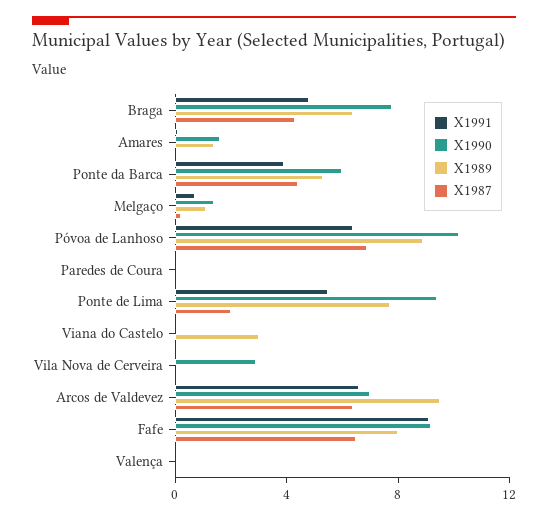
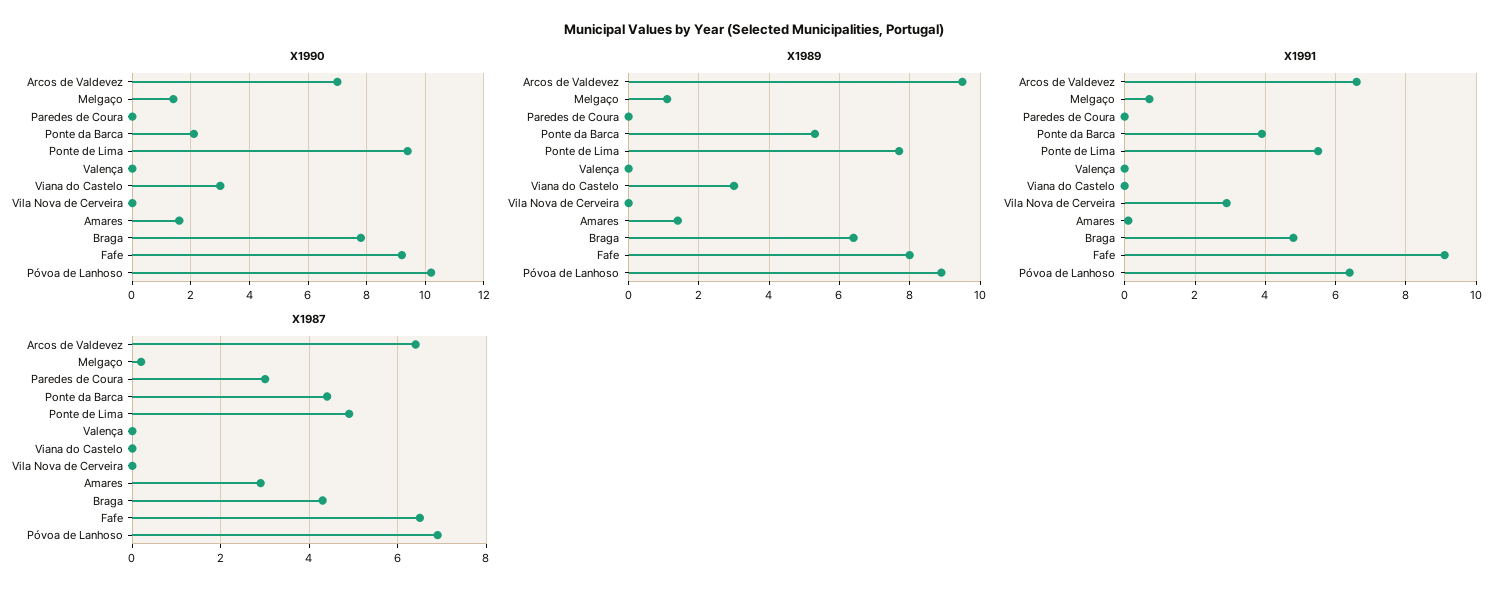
X1987, Amares: 0 -> 3
X1990, Ponte da Barca: 6 -> 2
X1987, Paredes de Coura: 0 -> 3
X1987, Ponte de Lima: 2 -> 5
X1990, Viana do Castelo: 0 -> 3
X1991, Vila Nova de Cerveira: 0 -> 3
X1990, Vila Nova de Cerveira: 3 -> 0

